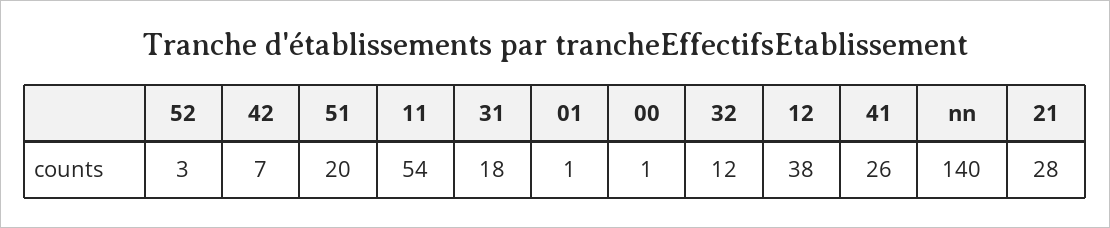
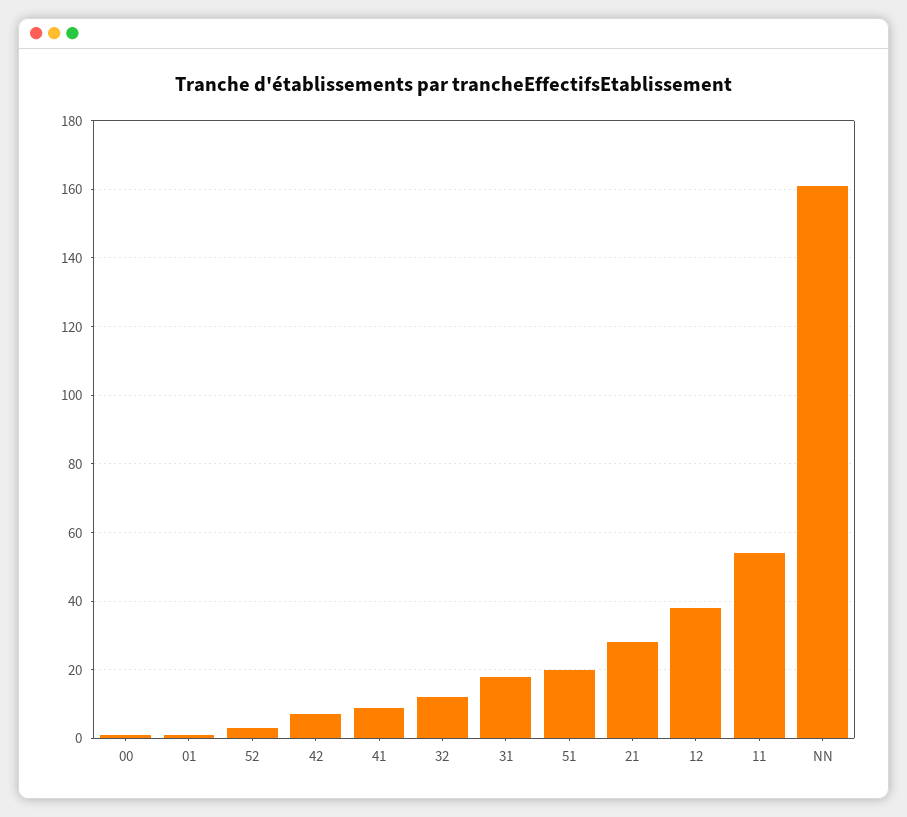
41: 26 -> 10
nn: 140 -> 160

